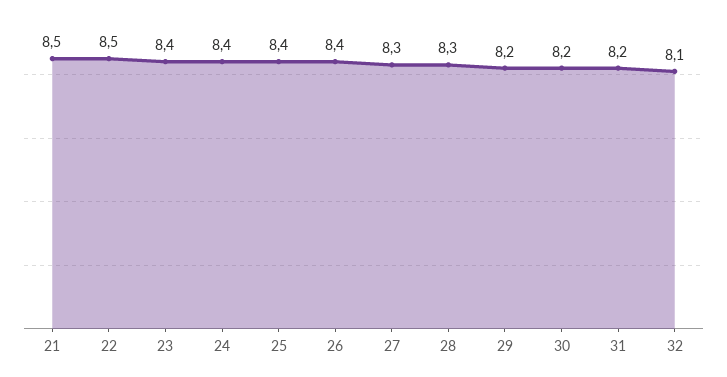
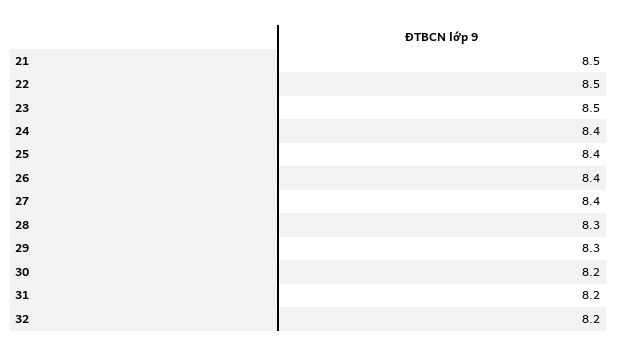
23: 8.4 -> 8.5
27: 8.3 -> 8.4
29: 8.2 -> 8.3
32: 8.1 -> 8.2

